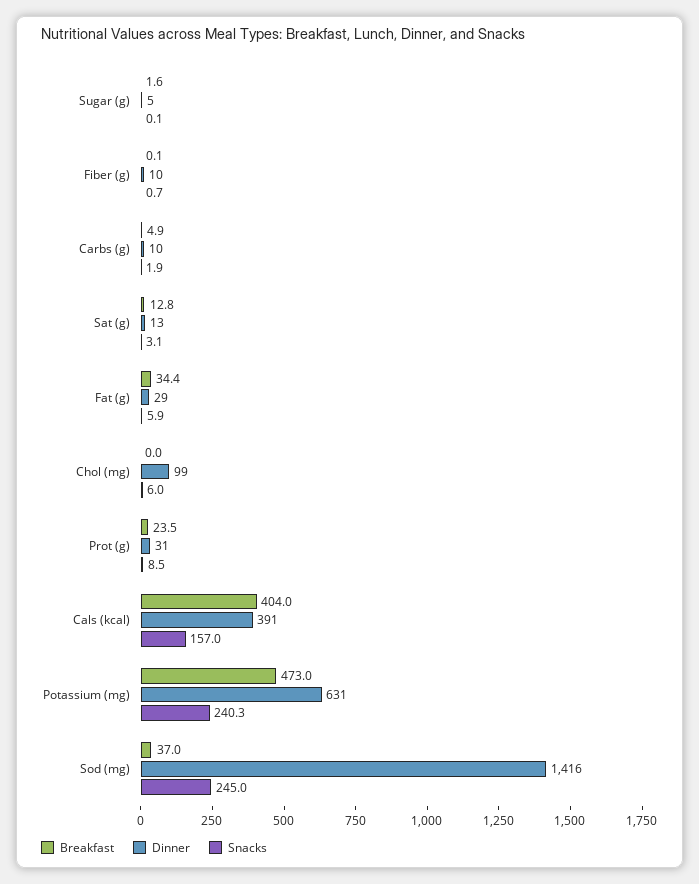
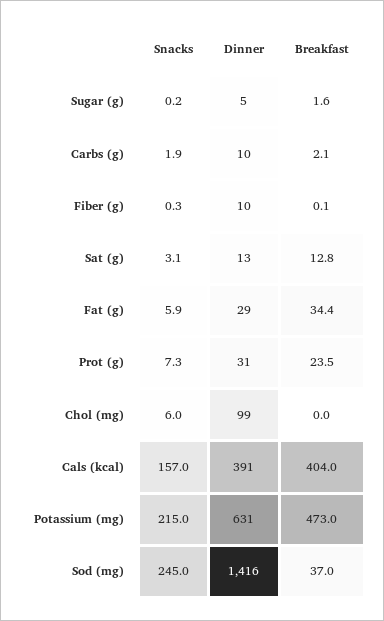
Snacks, Sugar (g): 0.1 -> 0.2
Snacks, Fiber (g): 0.7 -> 0.3
Breakfast, Carbs (g): 4.9 -> 2.1
Snacks, Prot (g): 8.5 -> 7.3
Snacks, Potassium (mg): 240.3 -> 215

